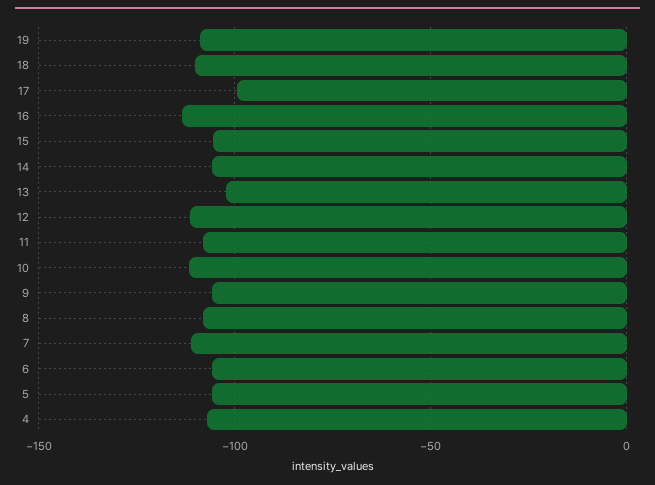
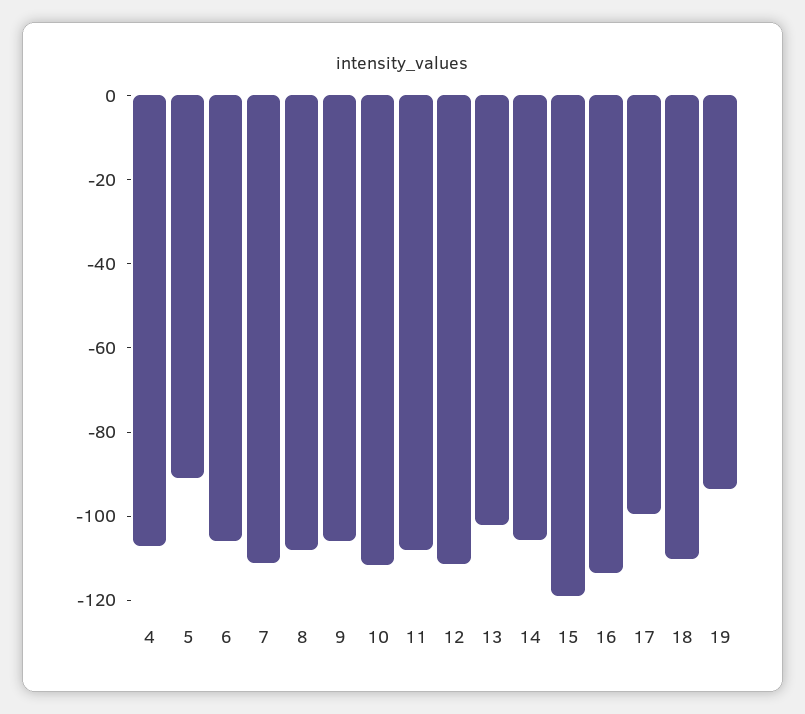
19: -110 -> -95
15: -105 -> -120
5: -105 -> -90

